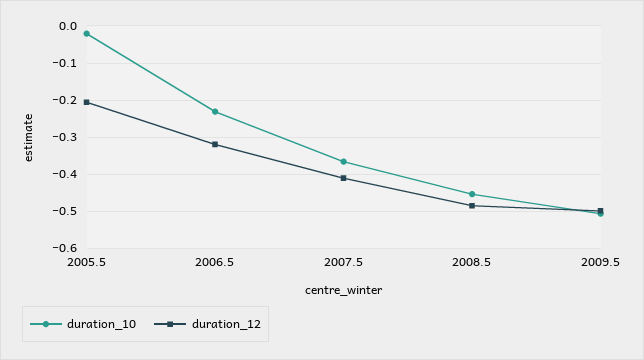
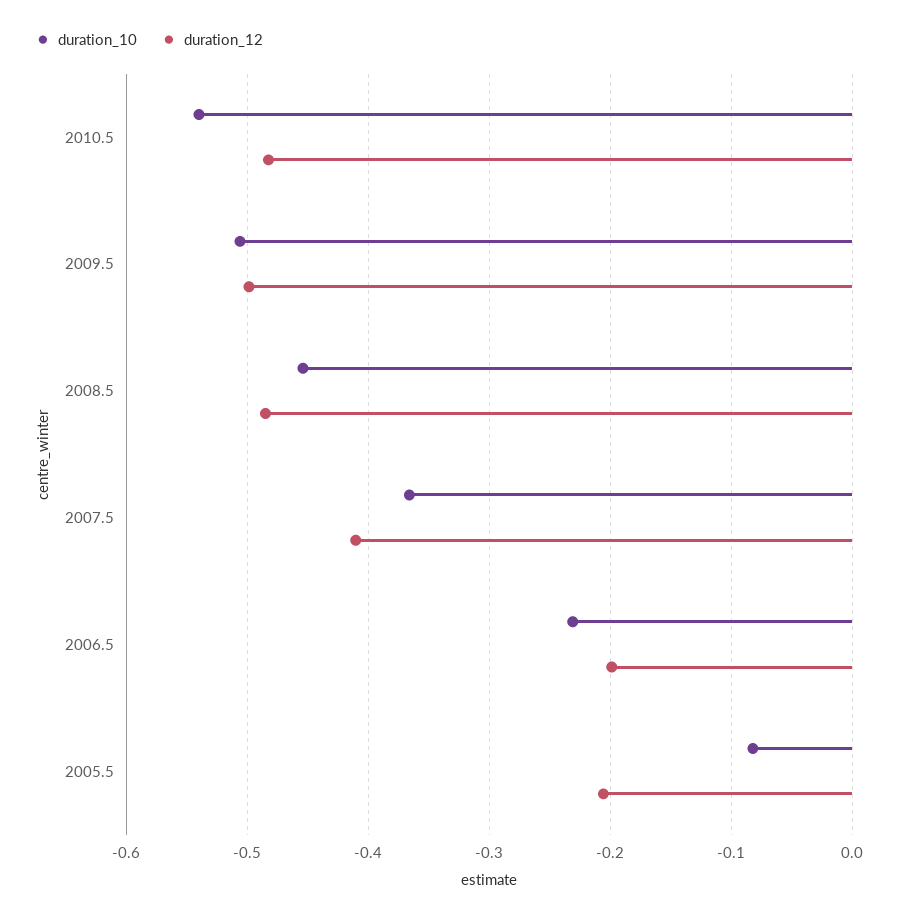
duration_10, 2005.5: -0.02 -> -0.08
duration_12, 2006.5: -0.32 -> -0.2
duration_10, 2010.5: none -> -0.54
duration_12, 2010.5: none -> -0.48

